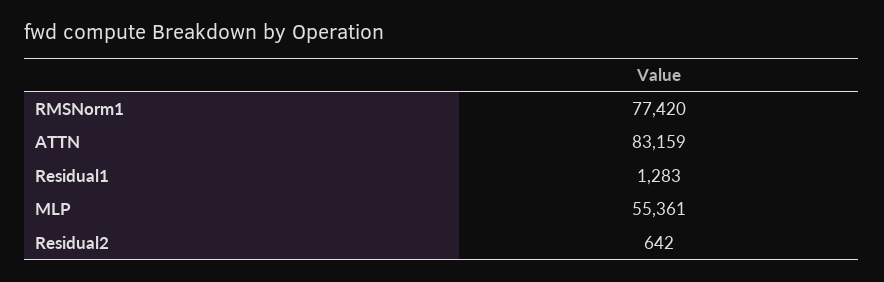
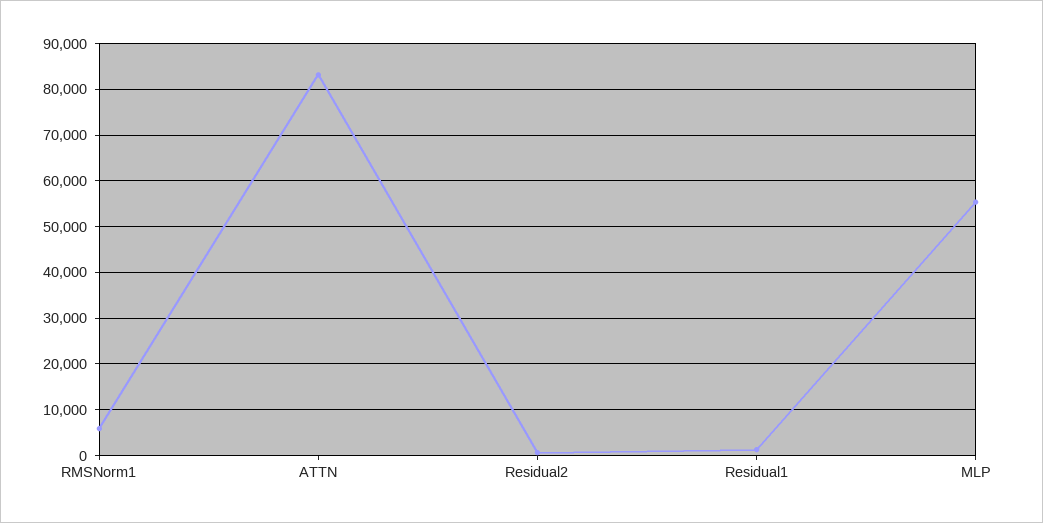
RMSNorm1: 77420 -> 6000

